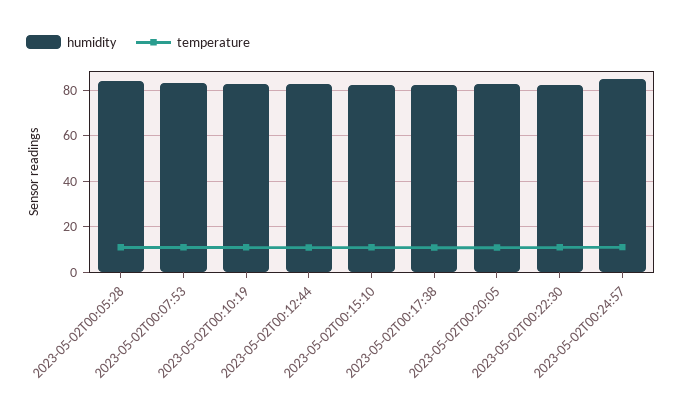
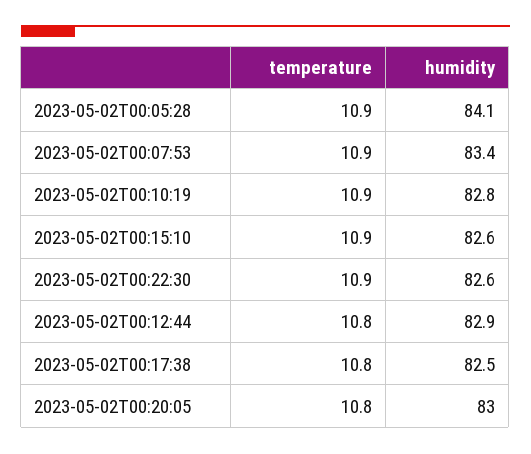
humidity, 2023-05-02T00:24:57: 85 -> none
temperature, 2023-05-02T00:24:57: 10 -> none

